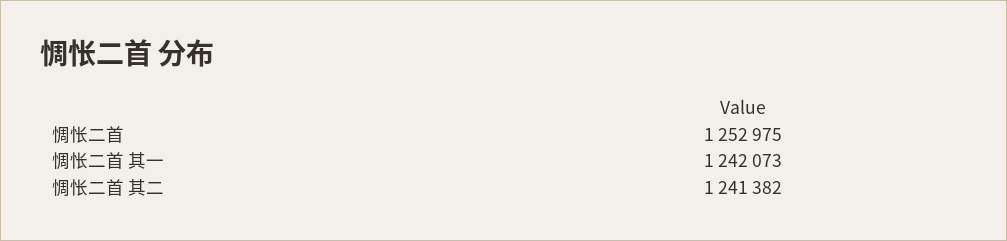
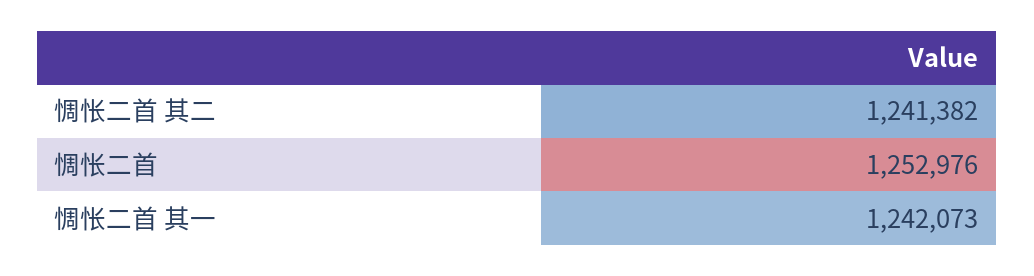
惆怅二首: 1252975 -> 1252976

